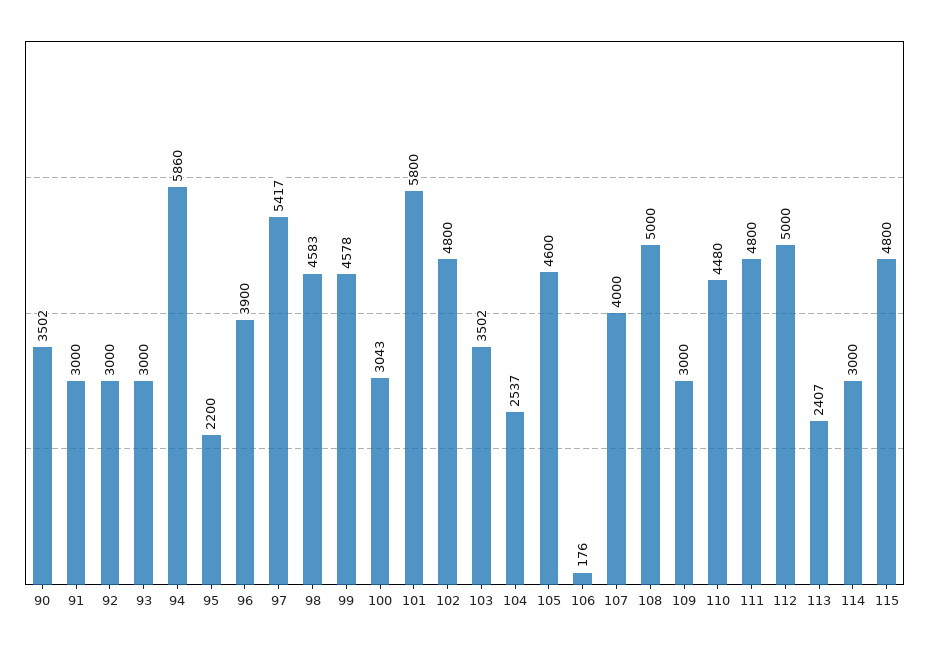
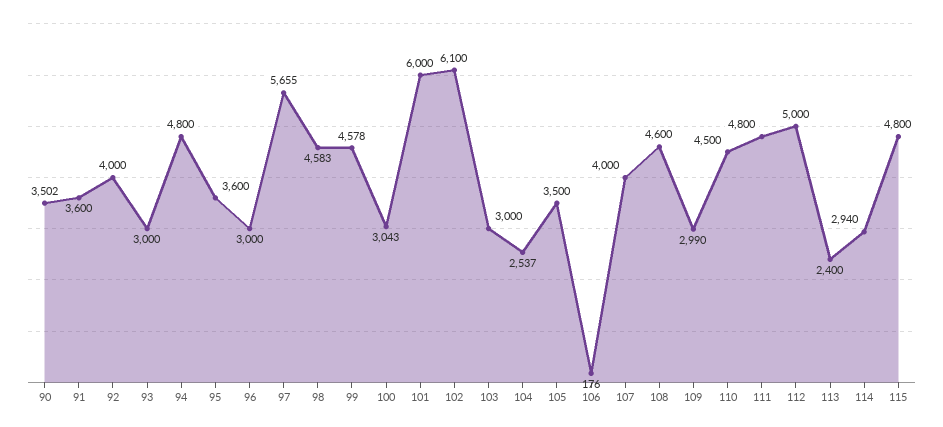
91: 3000 -> 3600
92: 3000 -> 4000
94: 5860 -> 4800
95: 2200 -> 3600
96: 3900 -> 3000
97: 5417 -> 5655
101: 5800 -> 6000
102: 4800 -> 6100
103: 3502 -> 3000
105: 4600 -> 3500
108: 5000 -> 4600
109: 3000 -> 2990
110: 4480 -> 4500
113: 2407 -> 2400
114: 3000 -> 2940

